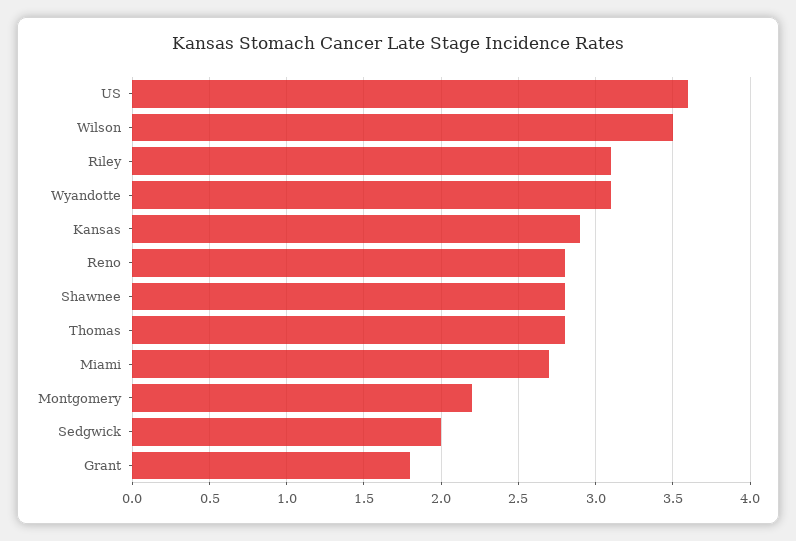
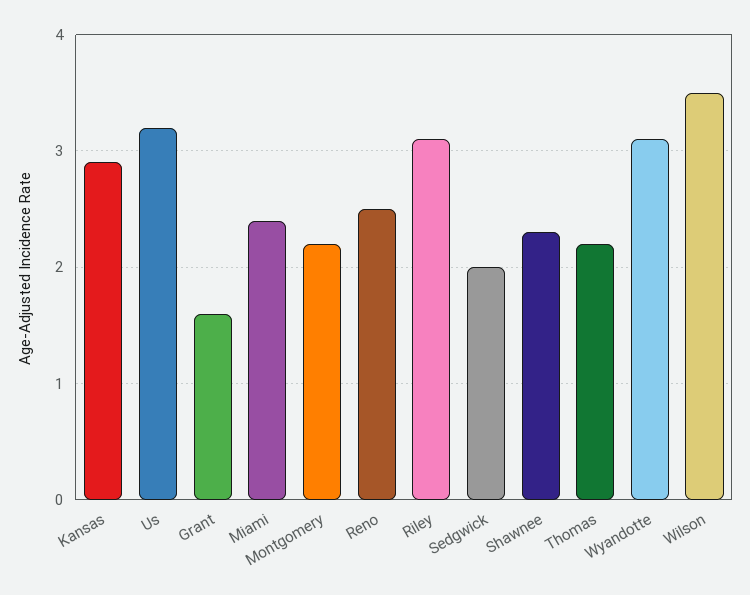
US: 3.6 -> 3.2
Reno: 2.8 -> 2.5
Shawnee: 2.8 -> 2.3
Thomas: 2.8 -> 2.2
Miami: 2.7 -> 2.4
Grant: 1.8 -> 1.6

